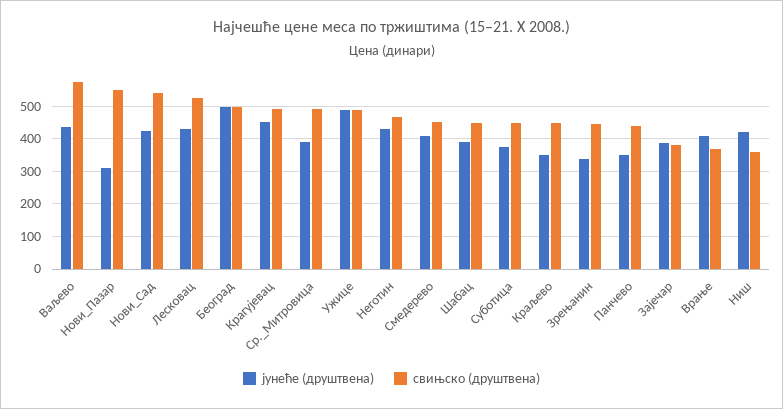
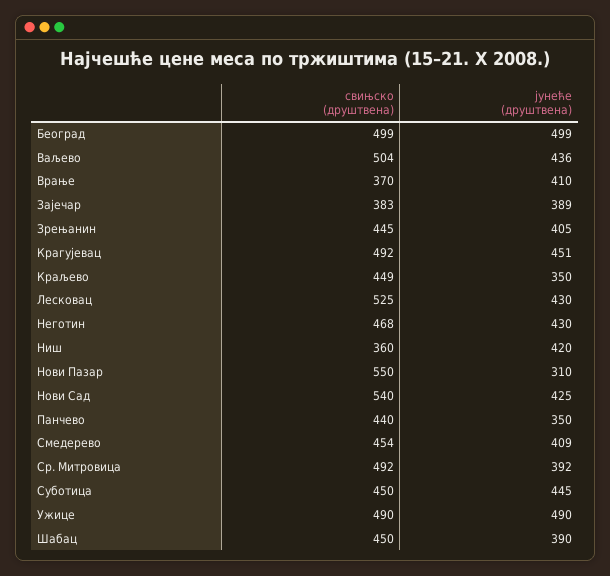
свињско (друштвена), Ваљево: 580 -> 504
јунеће (друштвена), Суботица: 380 -> 445
јунеће (друштвена), Зрењанин: 340 -> 405

